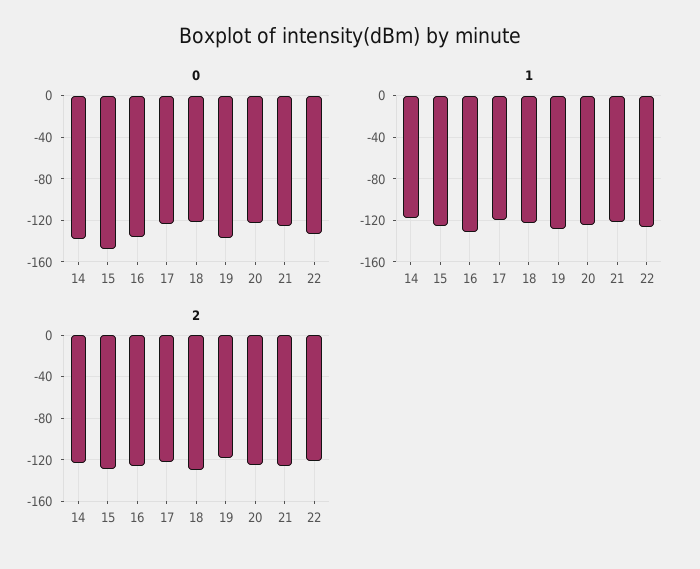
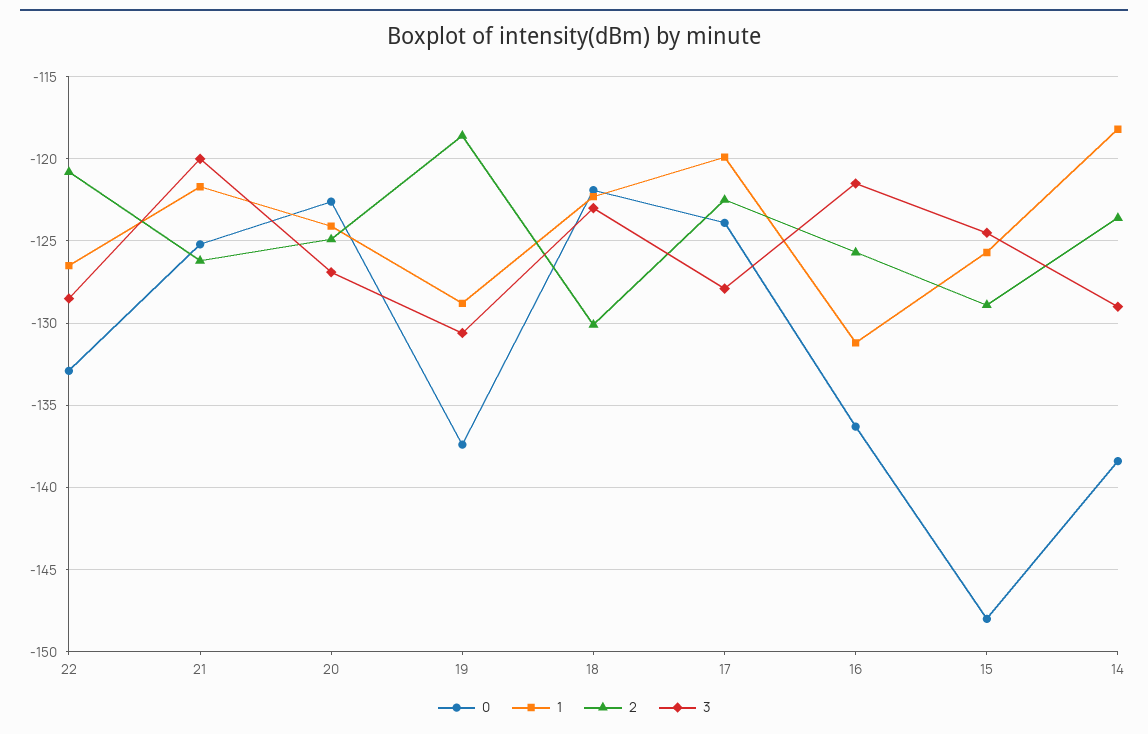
3, 22: none -> -128.5
3, 21: none -> -120
3, 20: none -> -127
3, 19: none -> -130.5
3, 18: none -> -123
3, 17: none -> -128
3, 16: none -> -121.5
3, 15: none -> -124.5
3, 14: none -> -129

